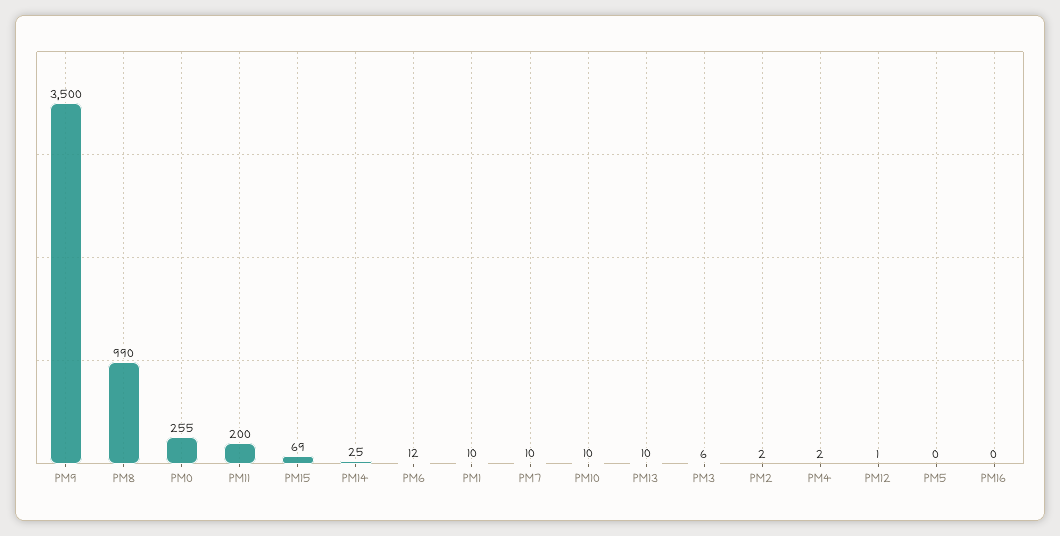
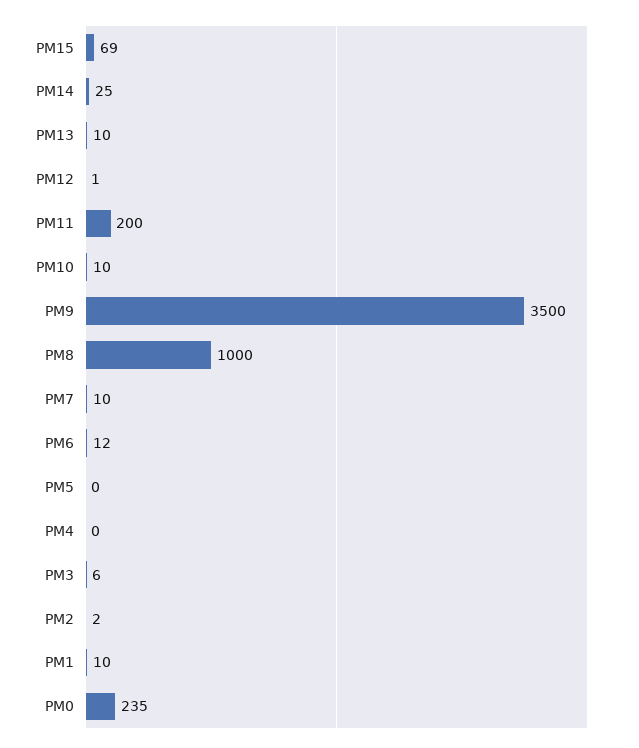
PM8: 990 -> 1000
PM0: 255 -> 235
PM4: 2 -> 0
PM16: 0 -> none

